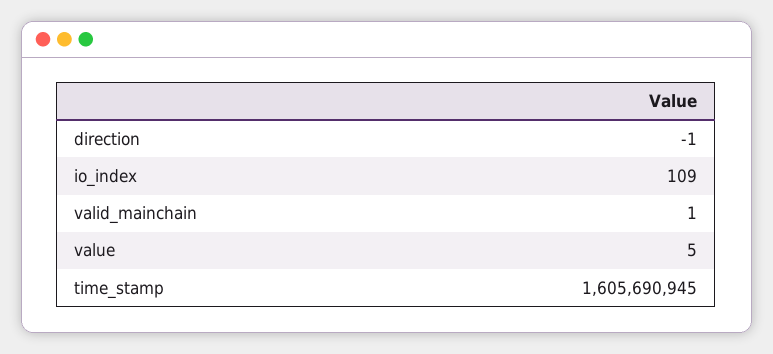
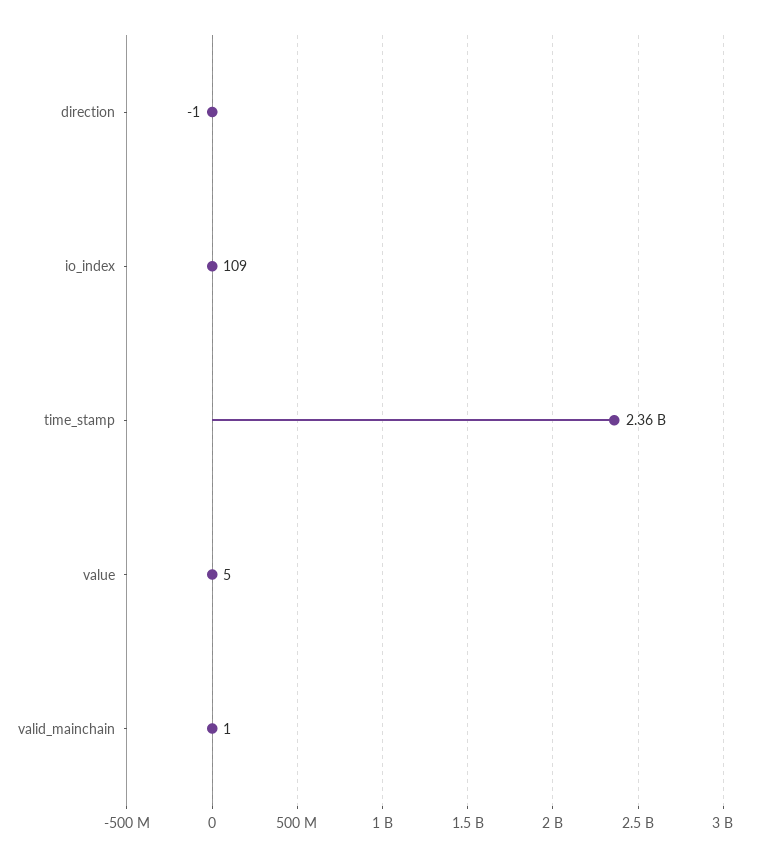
time_stamp: 1605690945 -> 2360000000

